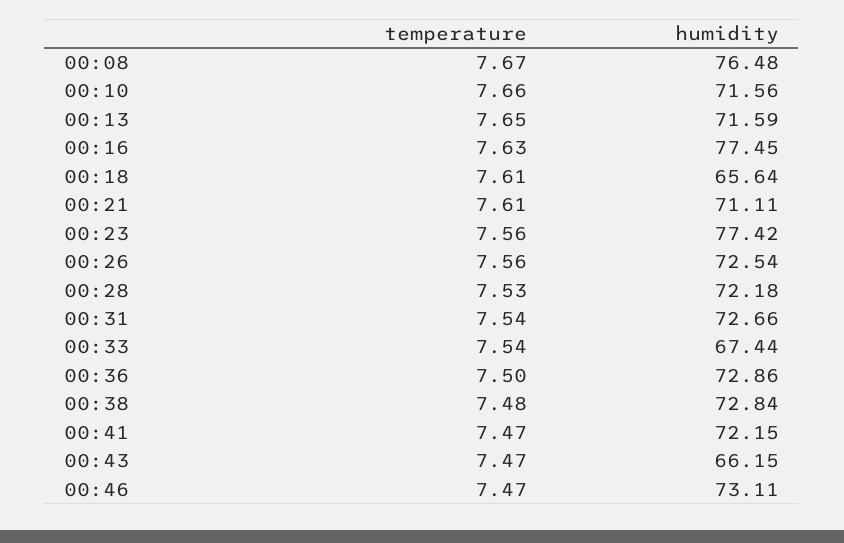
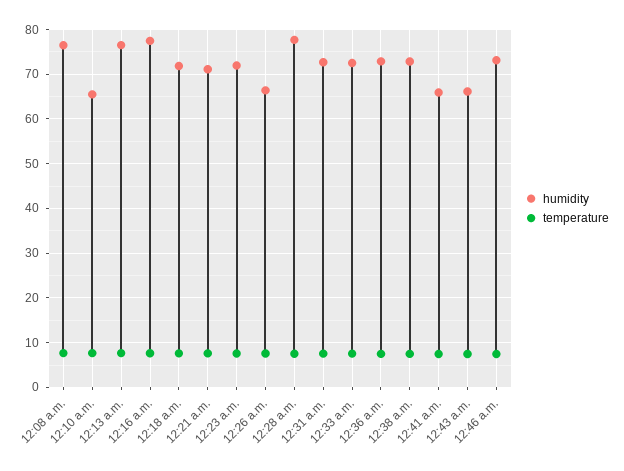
humidity, 00:10: 71.56 -> 66
humidity, 00:13: 71.59 -> 76
humidity, 00:18: 65.64 -> 72
humidity, 00:23: 77.42 -> 72
humidity, 00:26: 72.54 -> 66
humidity, 00:28: 72.18 -> 78
humidity, 00:33: 67.44 -> 72
humidity, 00:41: 72.15 -> 66

